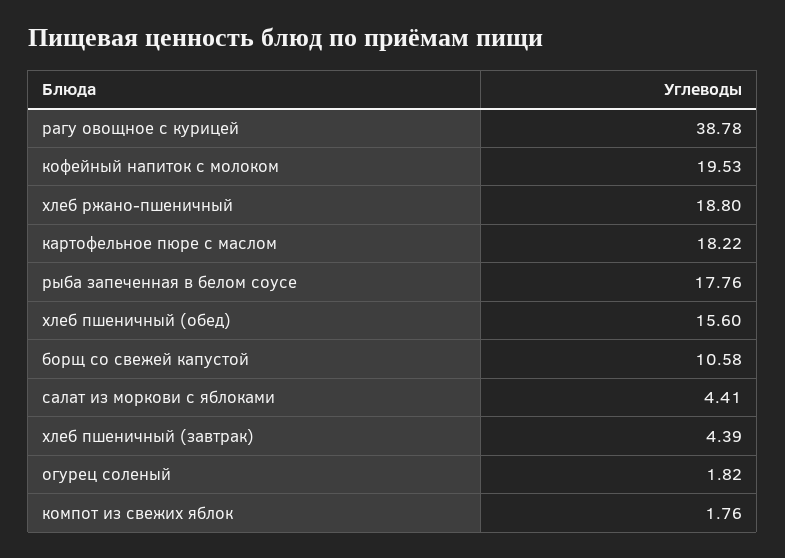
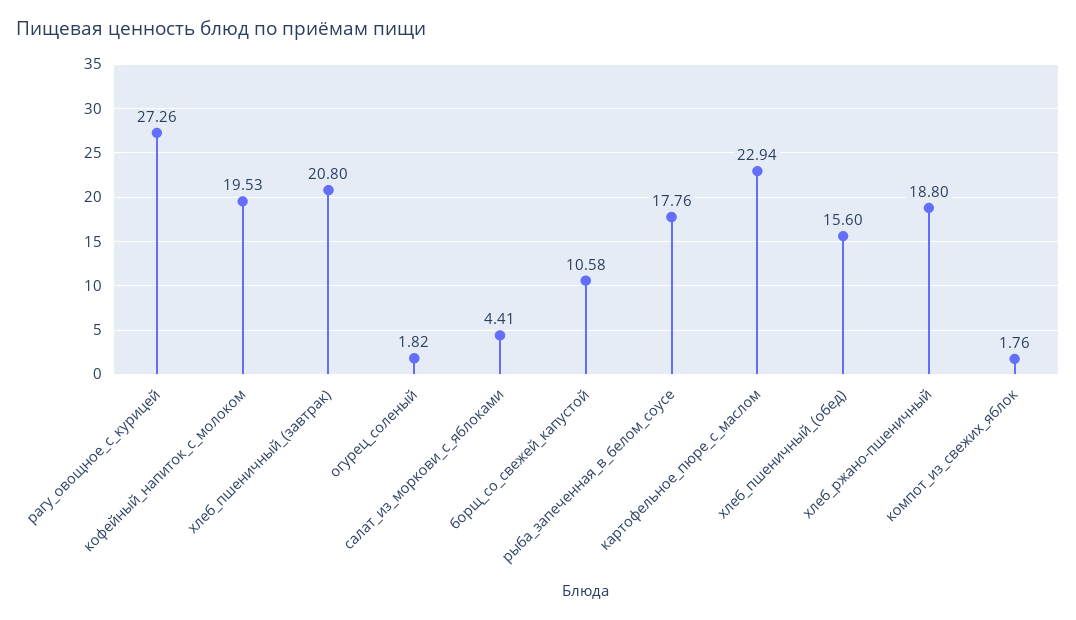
рагу овощное с курицей: 38.78 -> 27.26
картофельное пюре с маслом: 18.22 -> 22.94
хлеб пшеничный (завтрак): 4.39 -> 20.8

